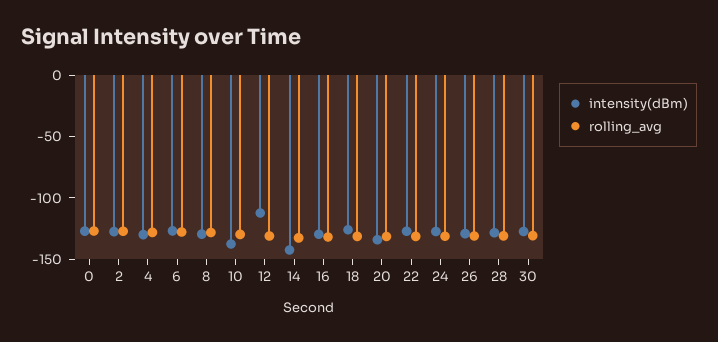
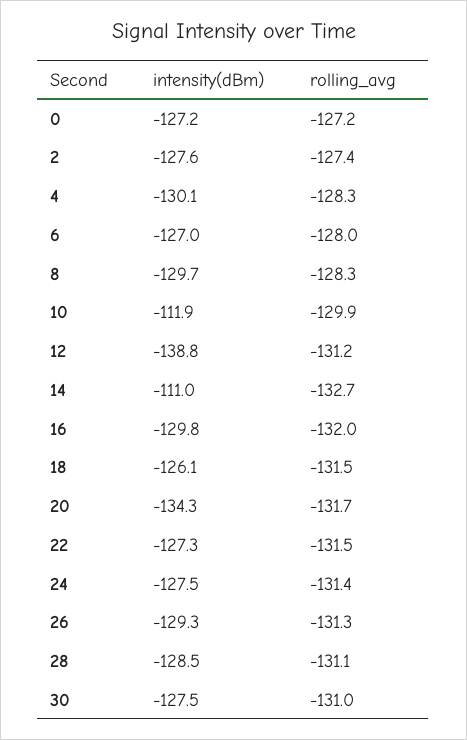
intensity(dBm), 10: -140 -> -111.9
intensity(dBm), 12: -110 -> -138.8
intensity(dBm), 14: -140 -> -111

